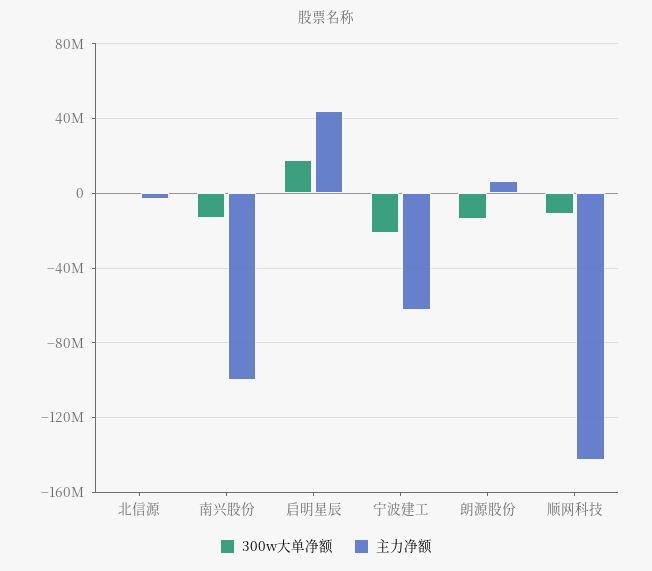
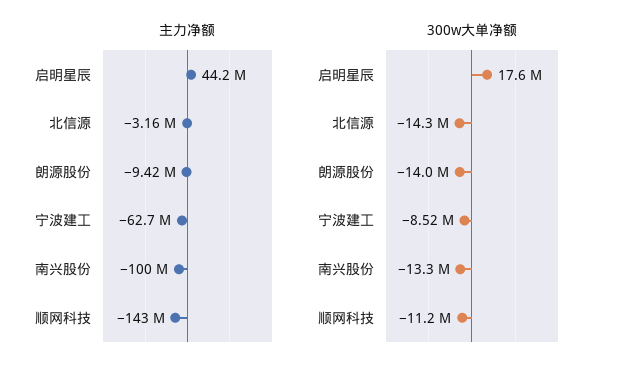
300w大单净额, 北信源: 0 -> -14300000
300w大单净额, 宁波建工: -20000000 -> -8520000
主力净额, 朗源股份: 5000000 -> -9420000

